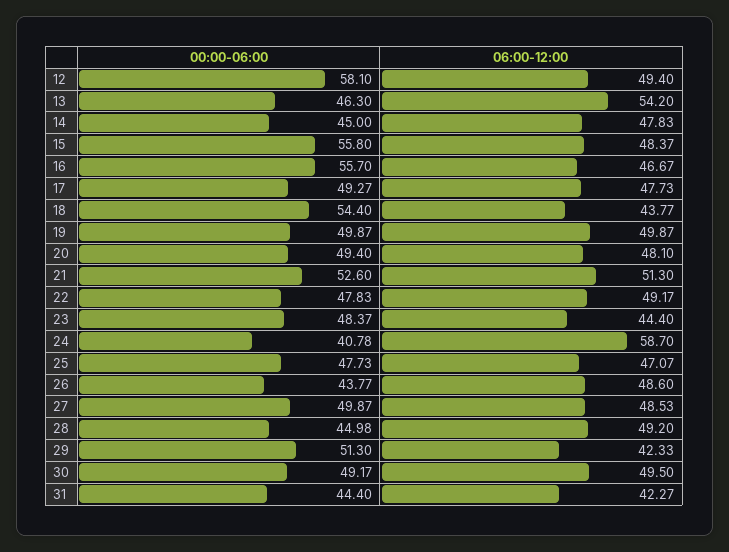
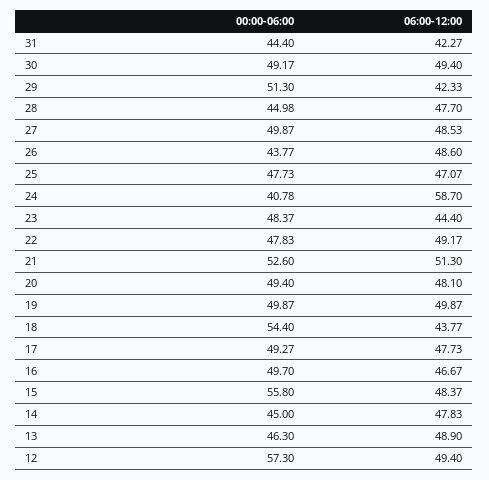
00:00-06:00, 12: 58.1 -> 57.3
06:00-12:00, 13: 54.2 -> 48.9
00:00-06:00, 16: 55.7 -> 49.7
06:00-12:00, 28: 49.2 -> 47.7
06:00-12:00, 30: 49.5 -> 49.4

